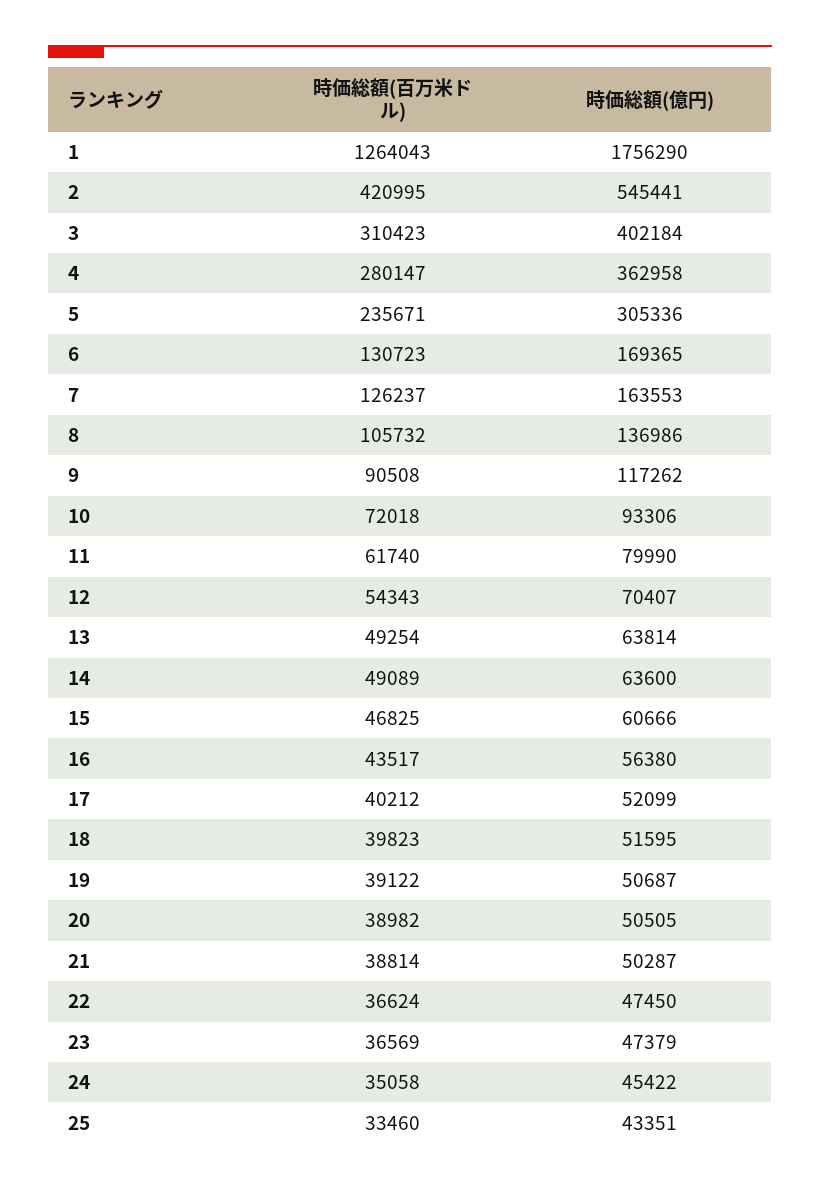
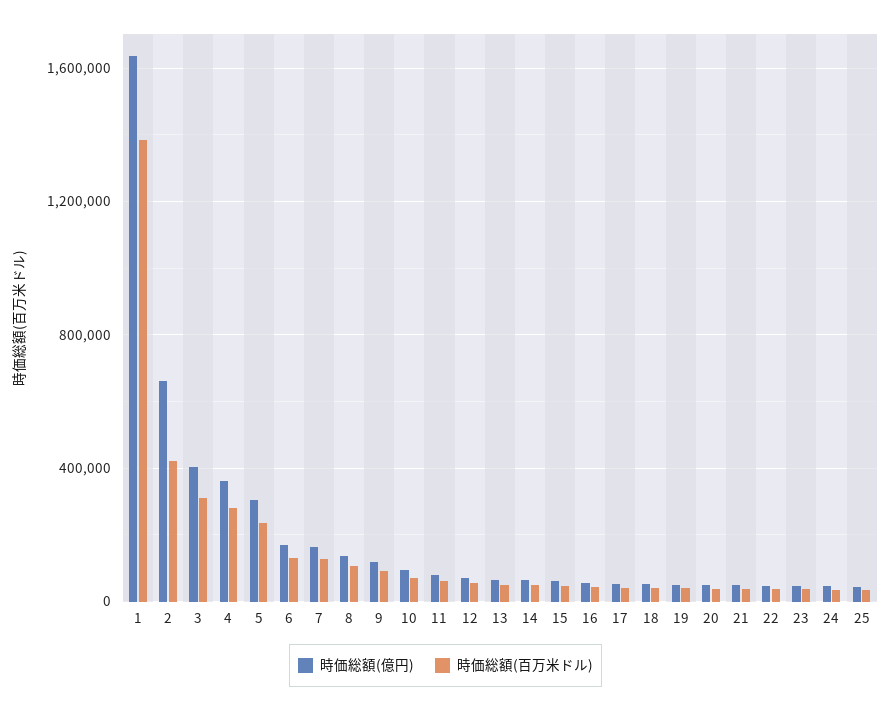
時価総額(百万米ドル), 1: 1264043 -> 1400000
時価総額(億円), 1: 1756290 -> 1650000
時価総額(億円), 2: 545441 -> 650000

